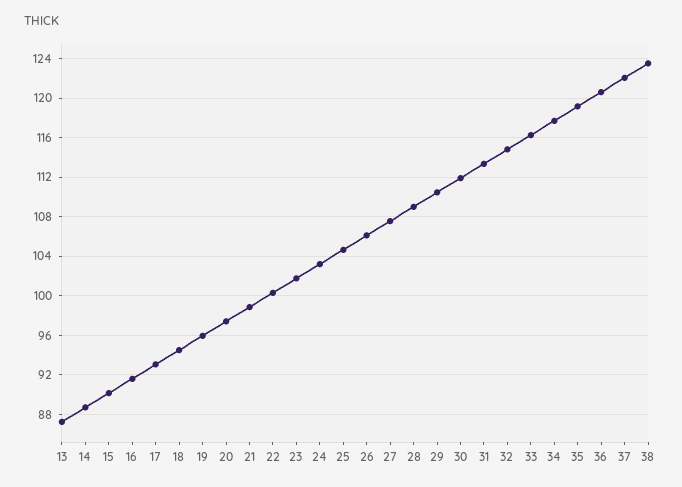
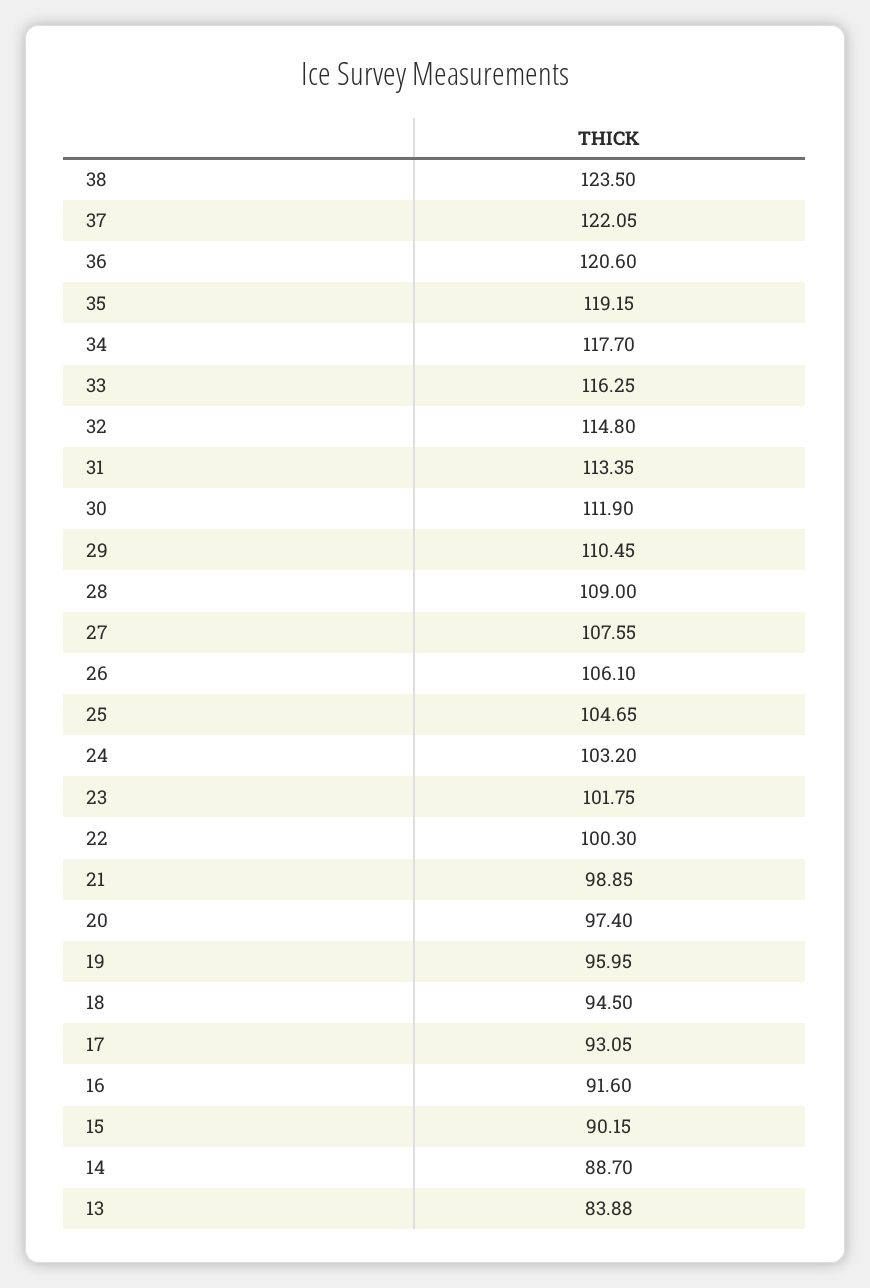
13: 87 -> 83.88

